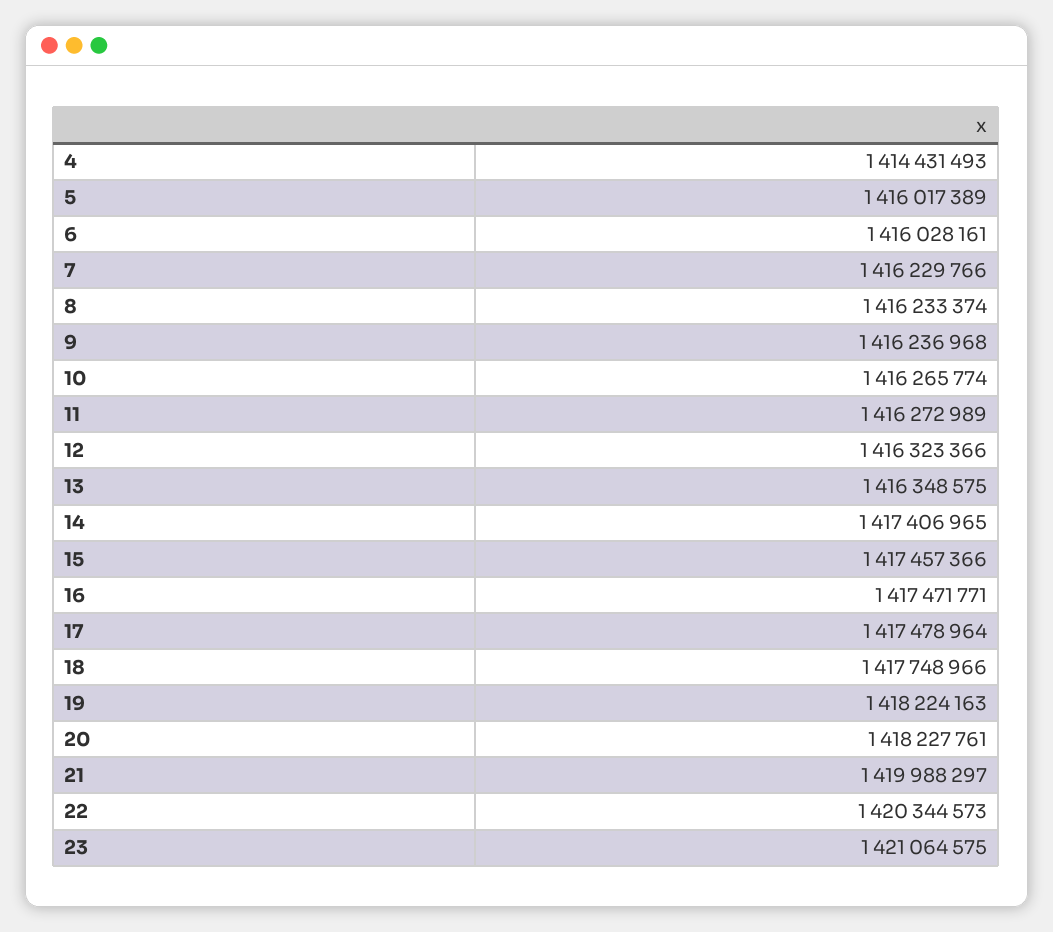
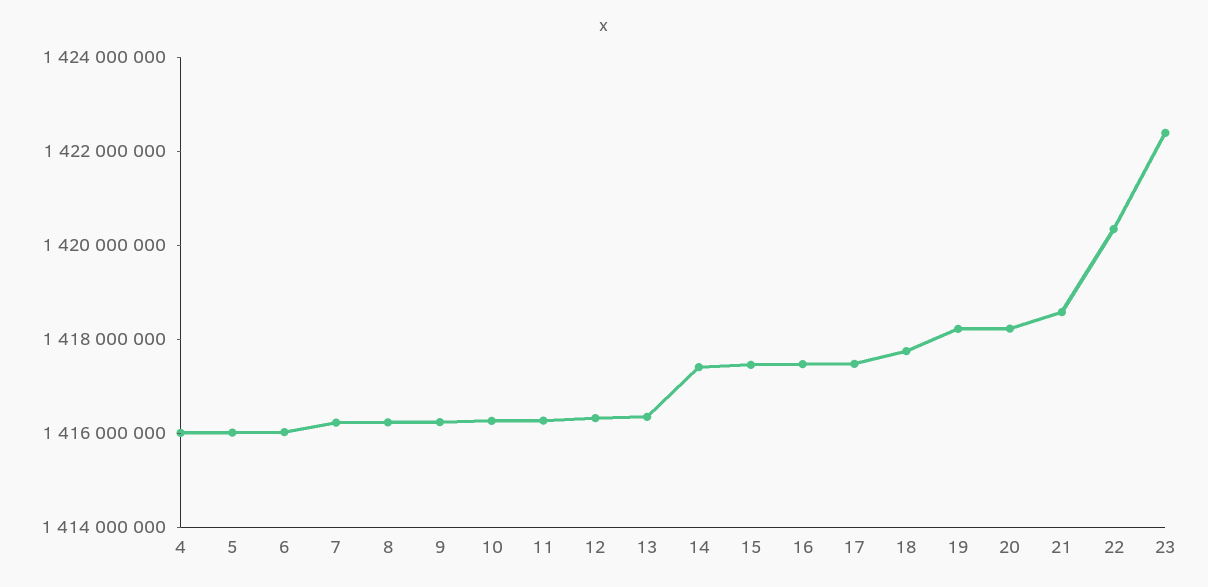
4: 1414431493 -> 1416000000
21: 1419988297 -> 1418500000
23: 1421064575 -> 1422500000

